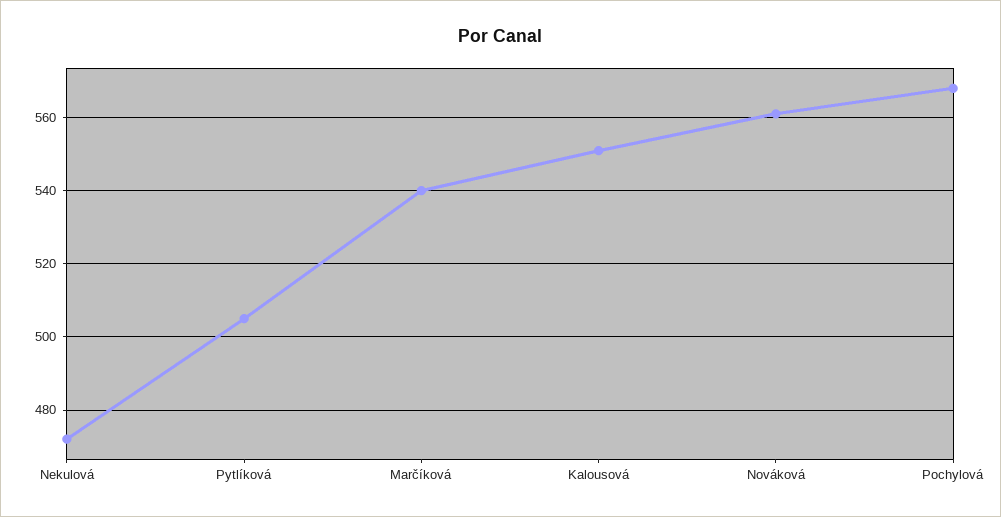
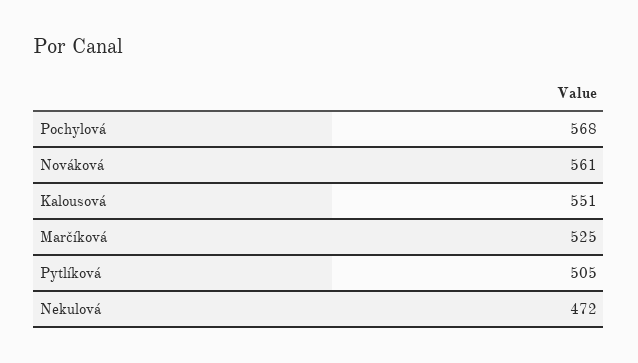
Marčíková: 540 -> 525

